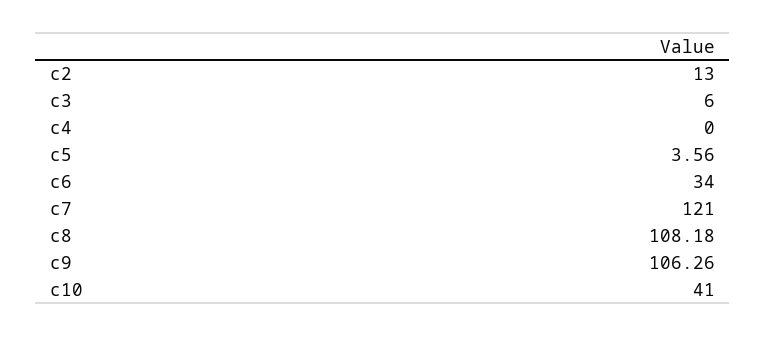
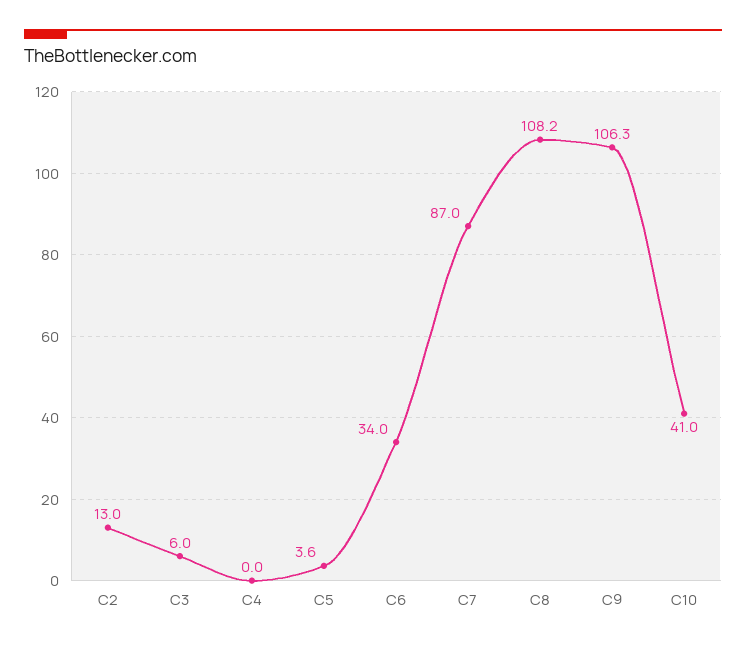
c7: 121 -> 87

